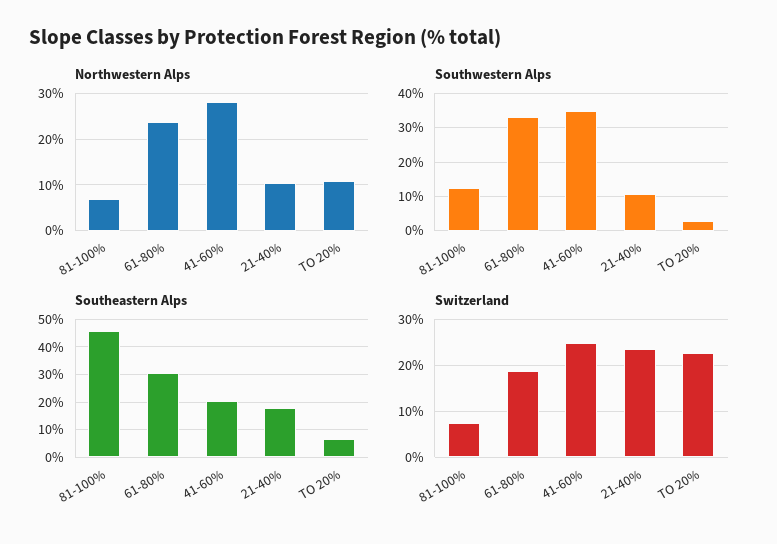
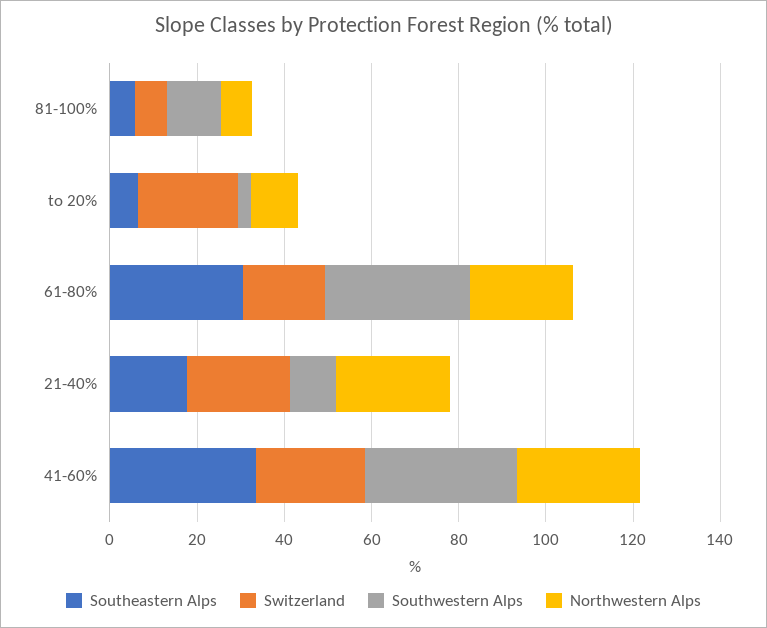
Northwestern Alps, 21-40%: 10 -> 25
Southeastern Alps, 81-100%: 45 -> 5
Southeastern Alps, 41-60%: 20 -> 35

